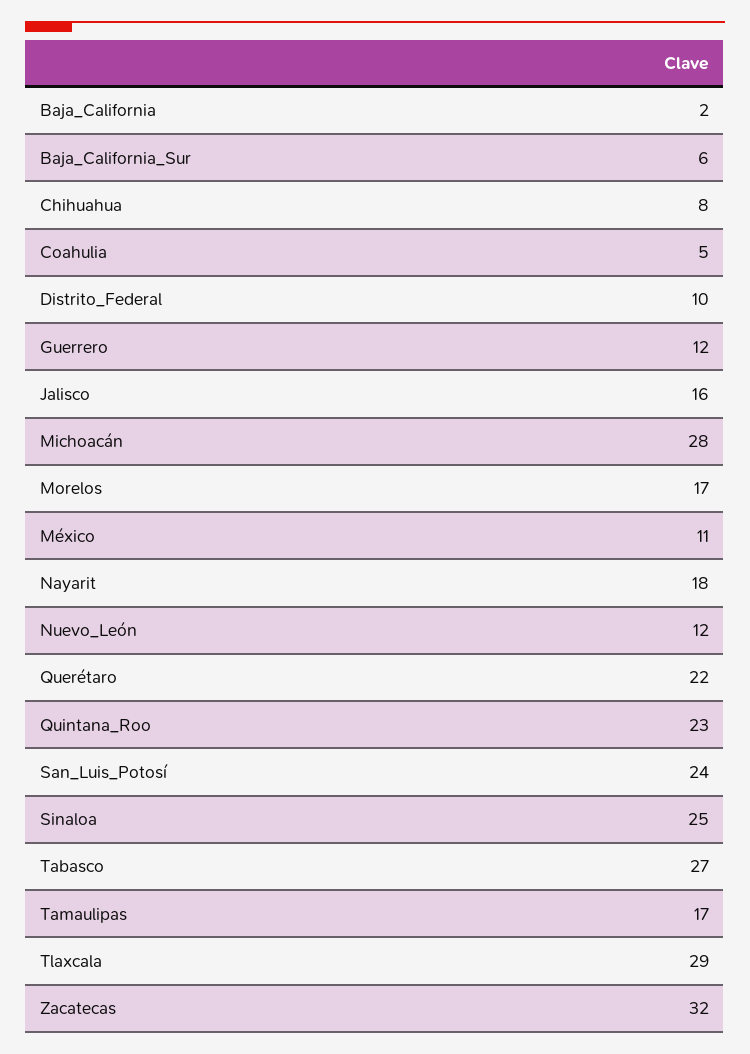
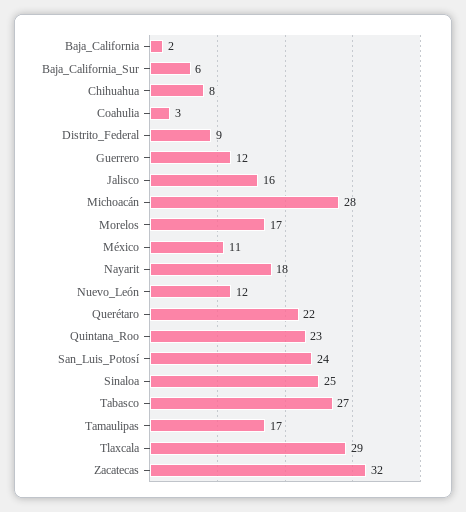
Coahulia: 5 -> 3
Distrito_Federal: 10 -> 9

